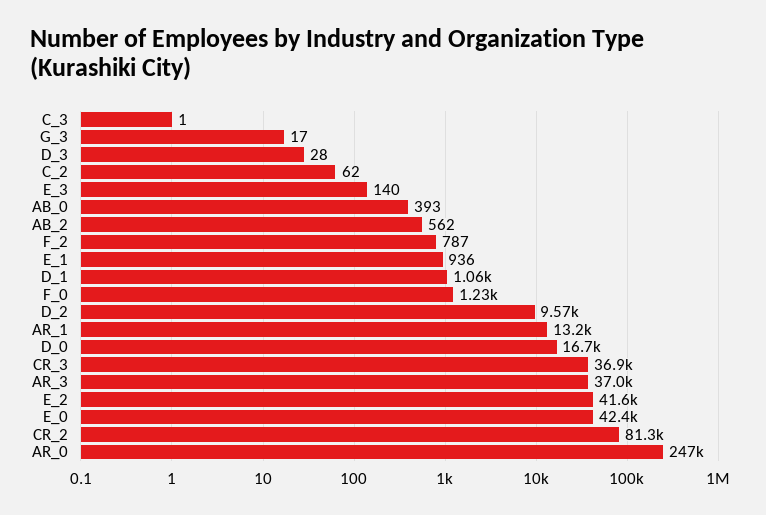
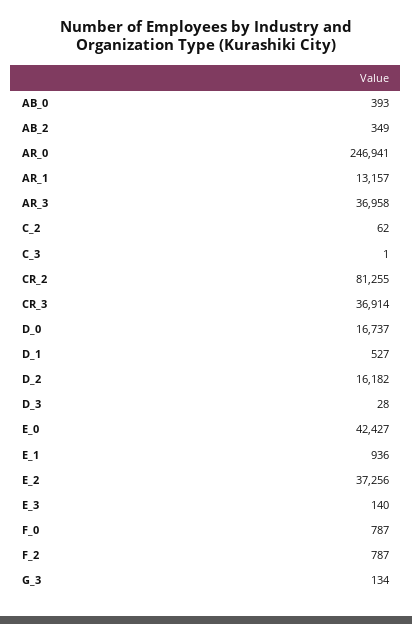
G_3: 17 -> 134
AB_2: 562 -> 349
D_1: 1060 -> 527
F_0: 1230 -> 787
D_2: 9570 -> 16182
E_2: 41600 -> 37256

